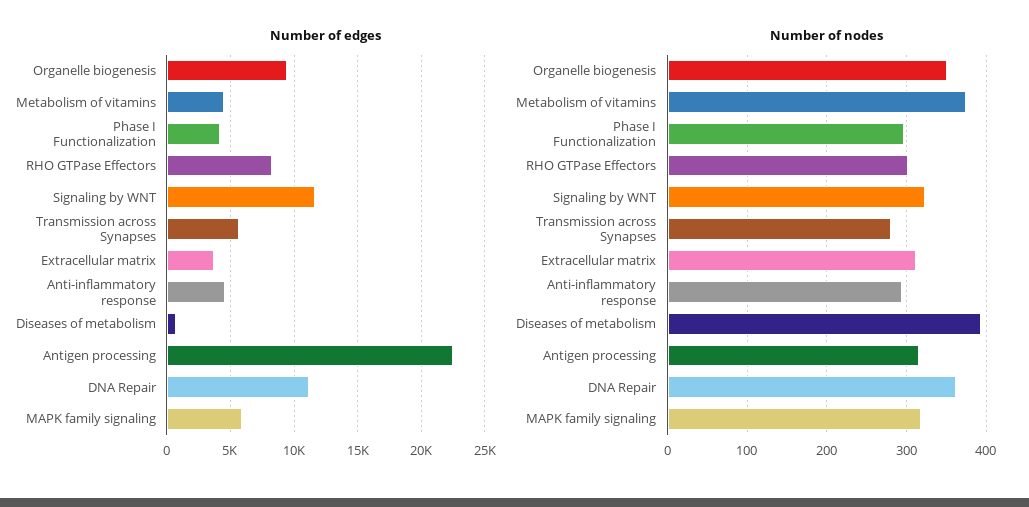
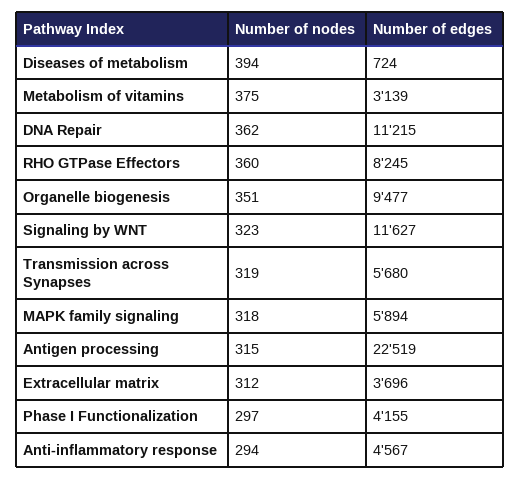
Number of edges, Metabolism of vitamins: 4500 -> 3139
Number of nodes, RHO GTPase Effectors: 300 -> 360
Number of nodes, Transmission across Synapses: 280 -> 319

